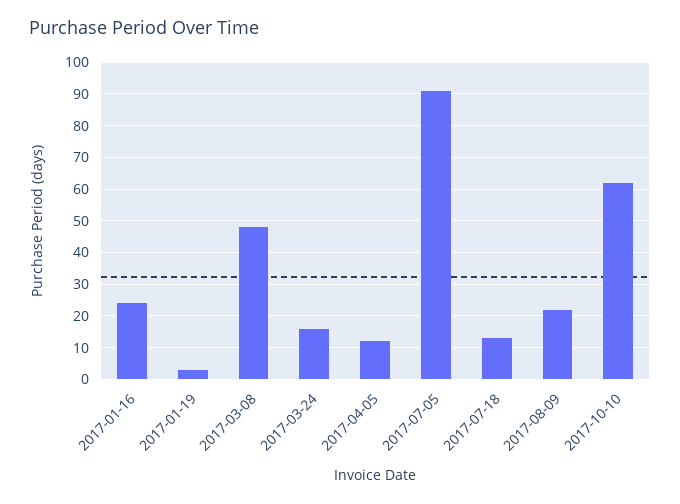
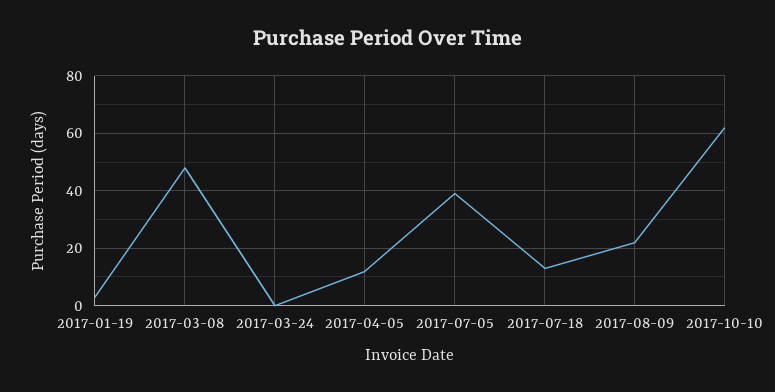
2017-01-16: 25 -> none
2017-03-24: 15 -> 0
2017-07-05: 90 -> 40

